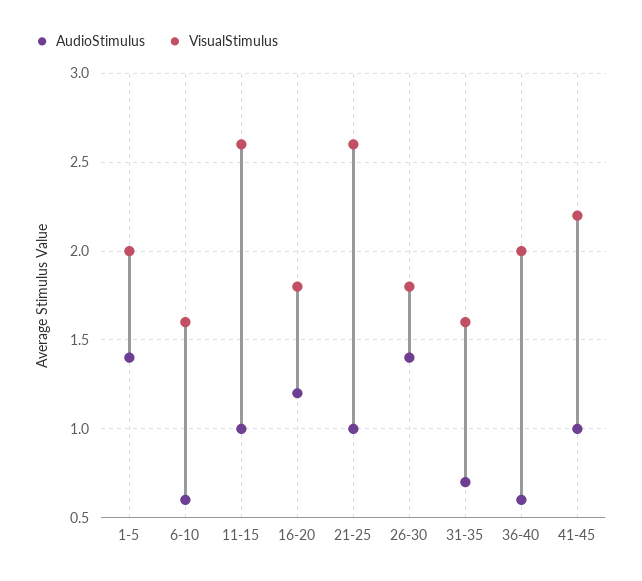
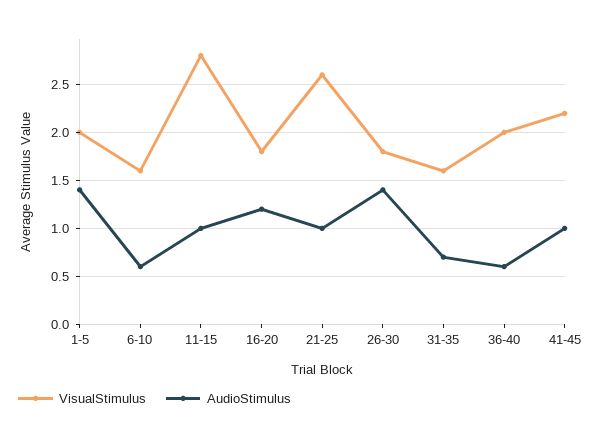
VisualStimulus, 11-15: 2.6 -> 2.8

